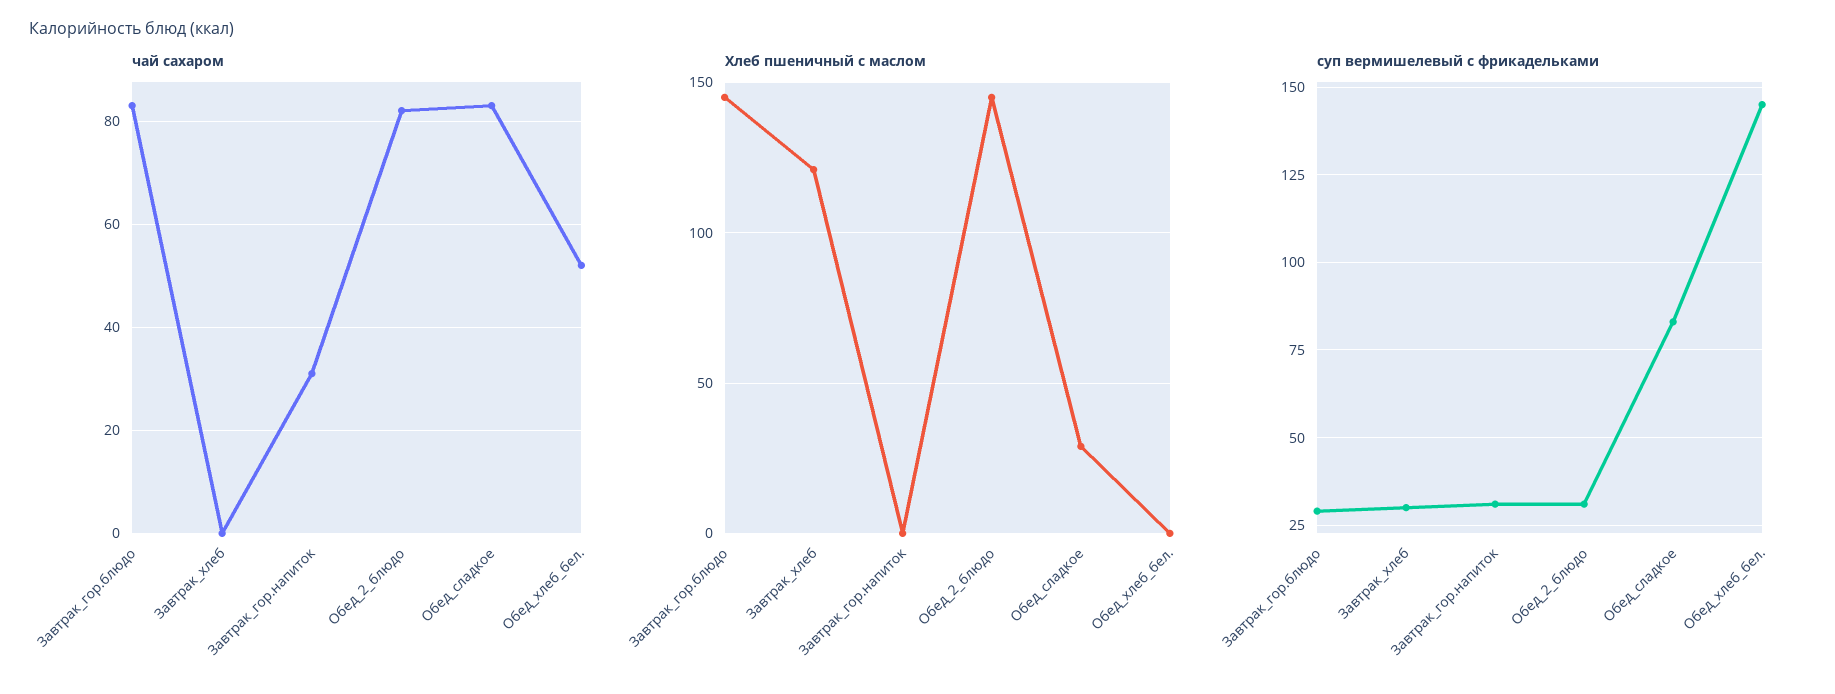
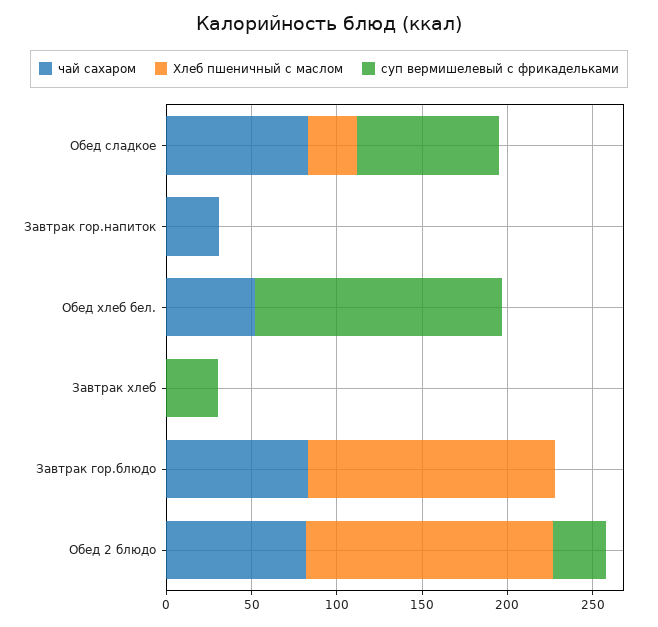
Хлеб пшеничный с маслом, Завтрак_хлеб: 120 -> 0
суп вермишелевый с фрикадельками, Завтрак_гор.блюдо: 30 -> 0
суп вермишелевый с фрикадельками, Завтрак_гор.напиток: 30 -> 0

